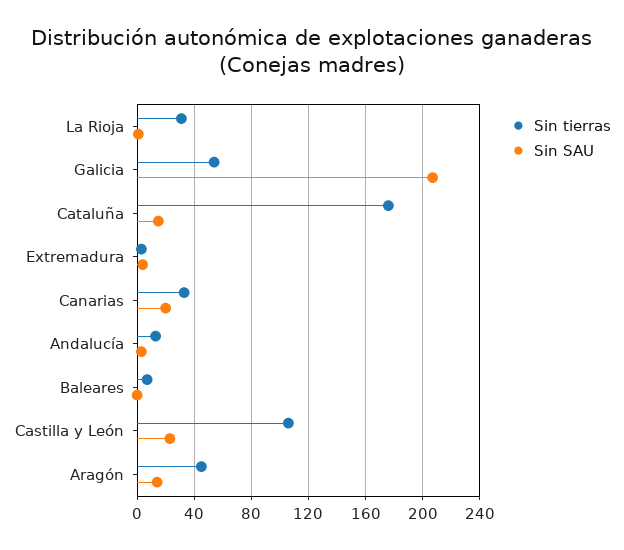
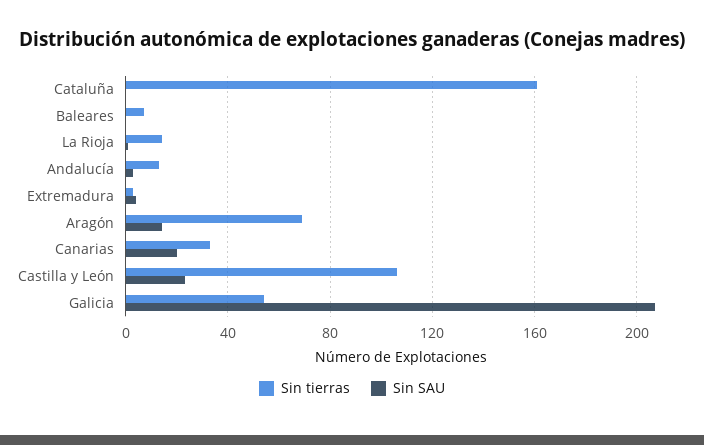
Sin tierras, La Rioja: 30 -> 15
Sin tierras, Cataluña: 175 -> 160
Sin SAU, Cataluña: 15 -> 0
Sin tierras, Aragón: 45 -> 70

